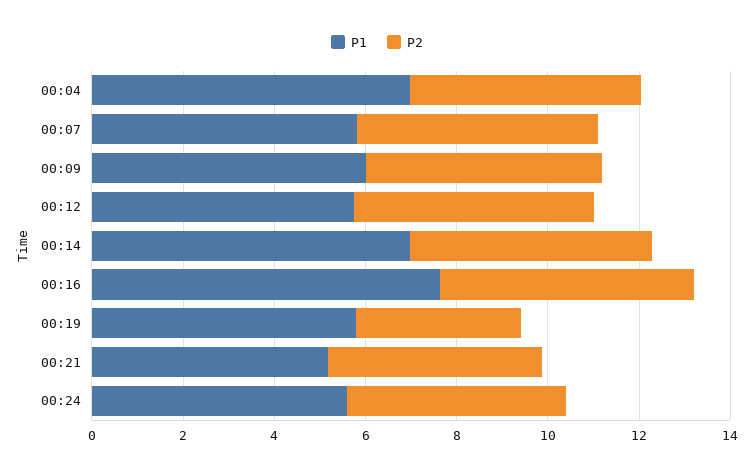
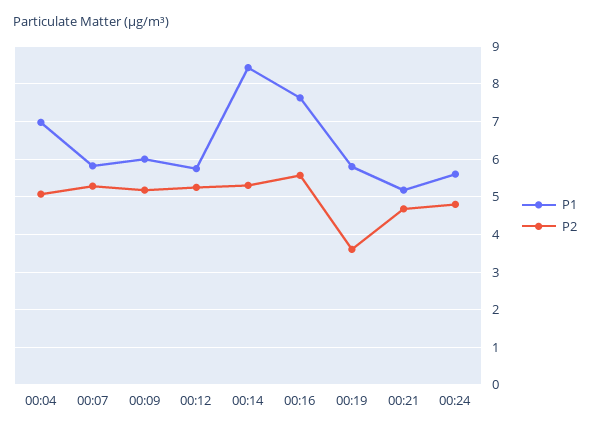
P1, 00:14: 7 -> 8.4

